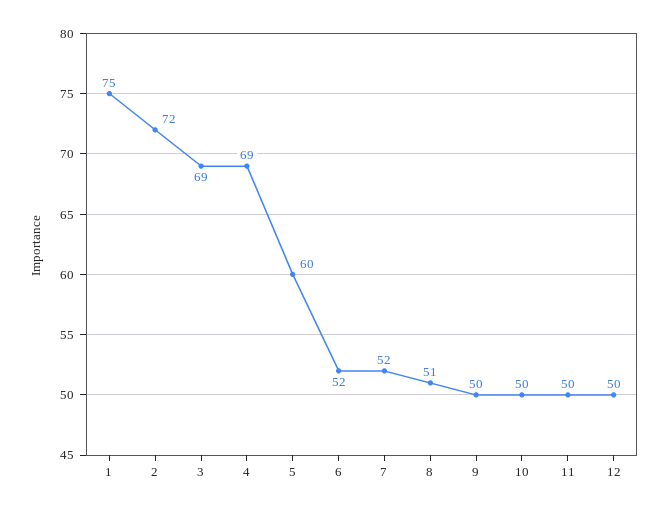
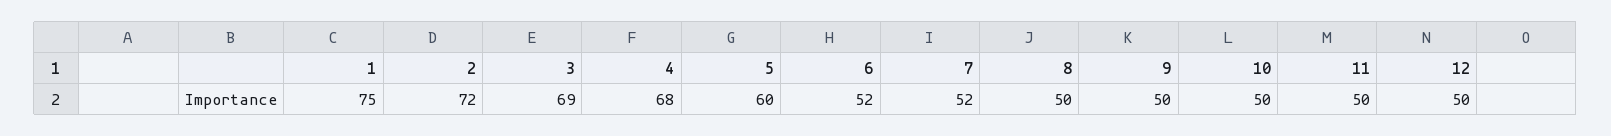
4: 69 -> 68
8: 51 -> 50

